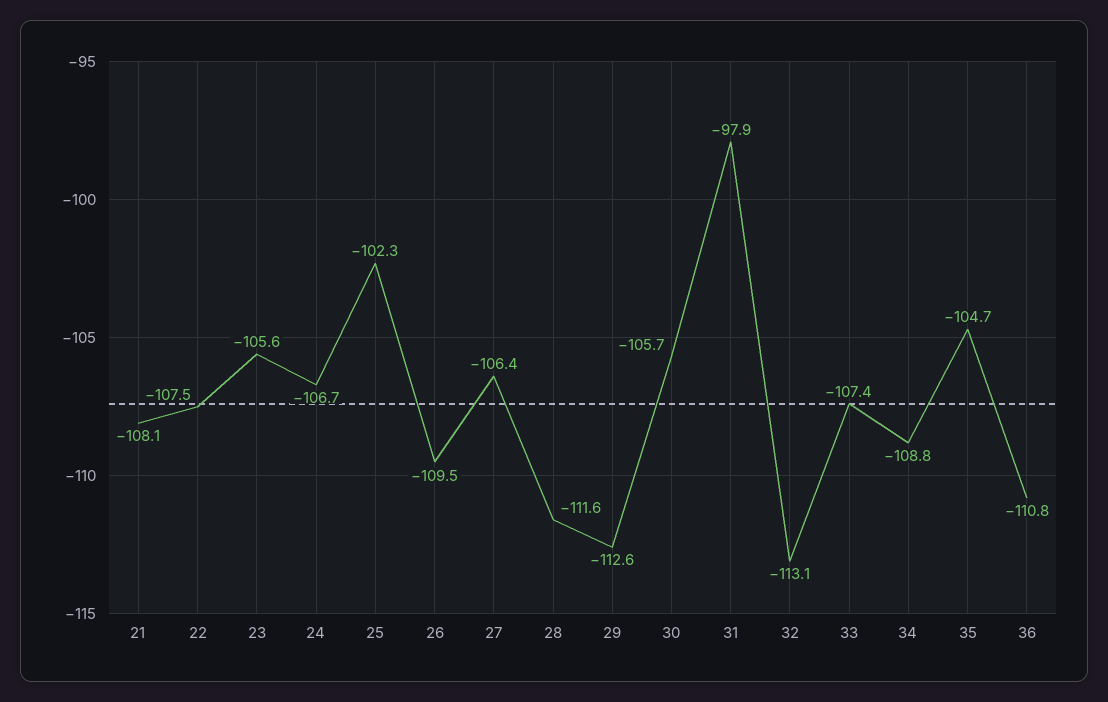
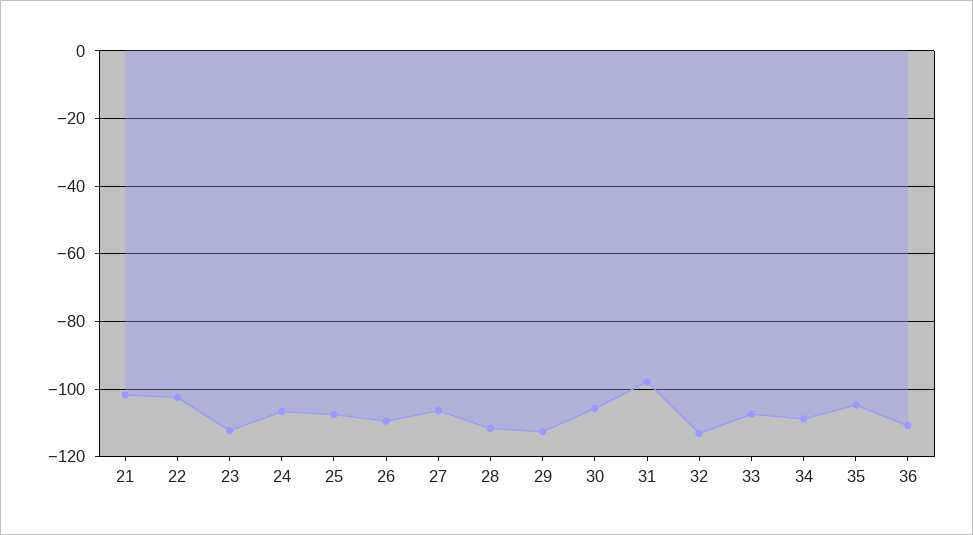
21: -108.1 -> -102
22: -107.5 -> -102
23: -105.6 -> -112
25: -102.3 -> -108

